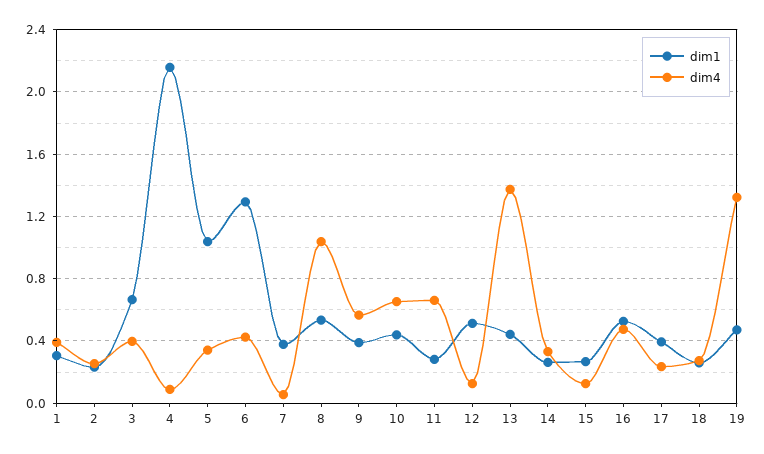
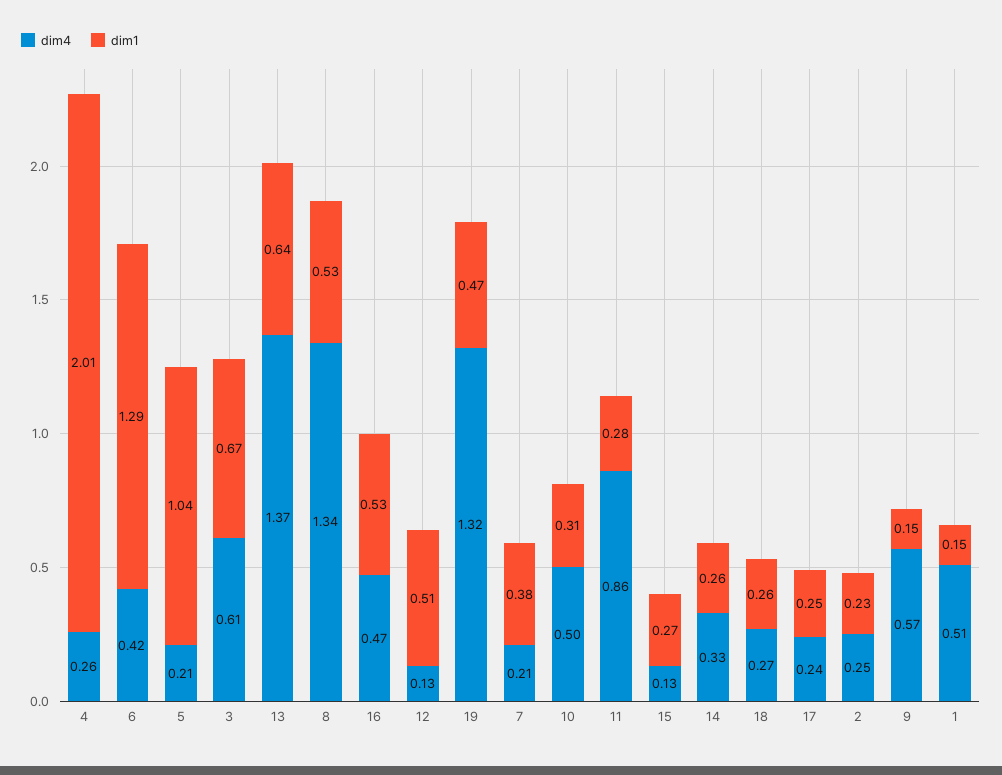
dim1, 1: 0.3 -> 0.15
dim4, 1: 0.4 -> 0.51
dim4, 3: 0.4 -> 0.61
dim1, 4: 2.15 -> 2.01
dim4, 4: 0.1 -> 0.26
dim4, 5: 0.35 -> 0.21
dim4, 7: 0.05 -> 0.21
dim4, 8: 1.05 -> 1.34
dim1, 9: 0.4 -> 0.15
dim1, 10: 0.45 -> 0.31
dim4, 10: 0.65 -> 0.5
dim4, 11: 0.65 -> 0.86
dim1, 13: 0.45 -> 0.64
dim1, 17: 0.4 -> 0.25

